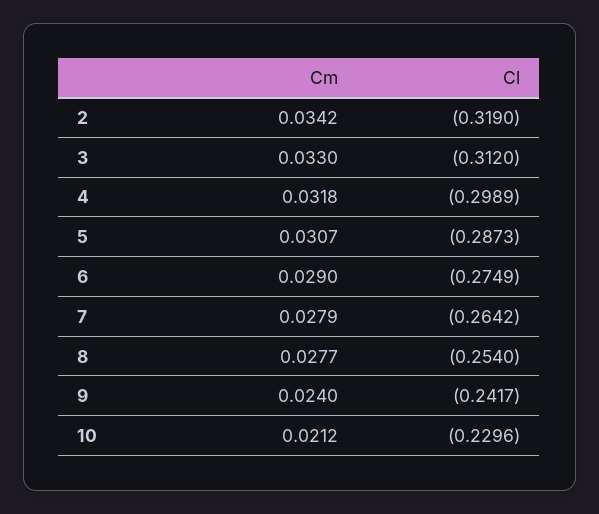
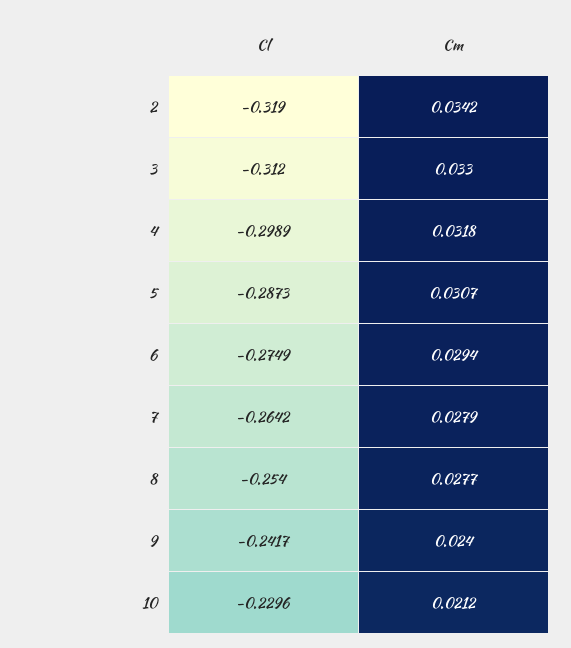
Cm, 6: 0.029 -> 0.0294

